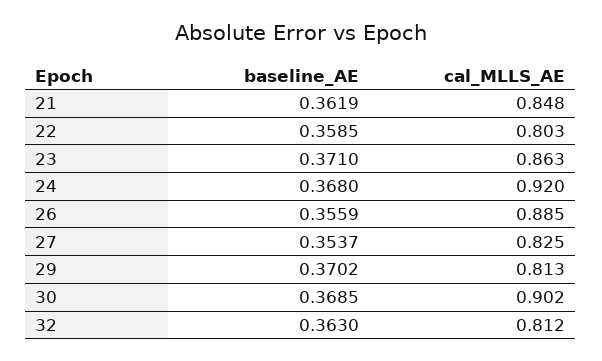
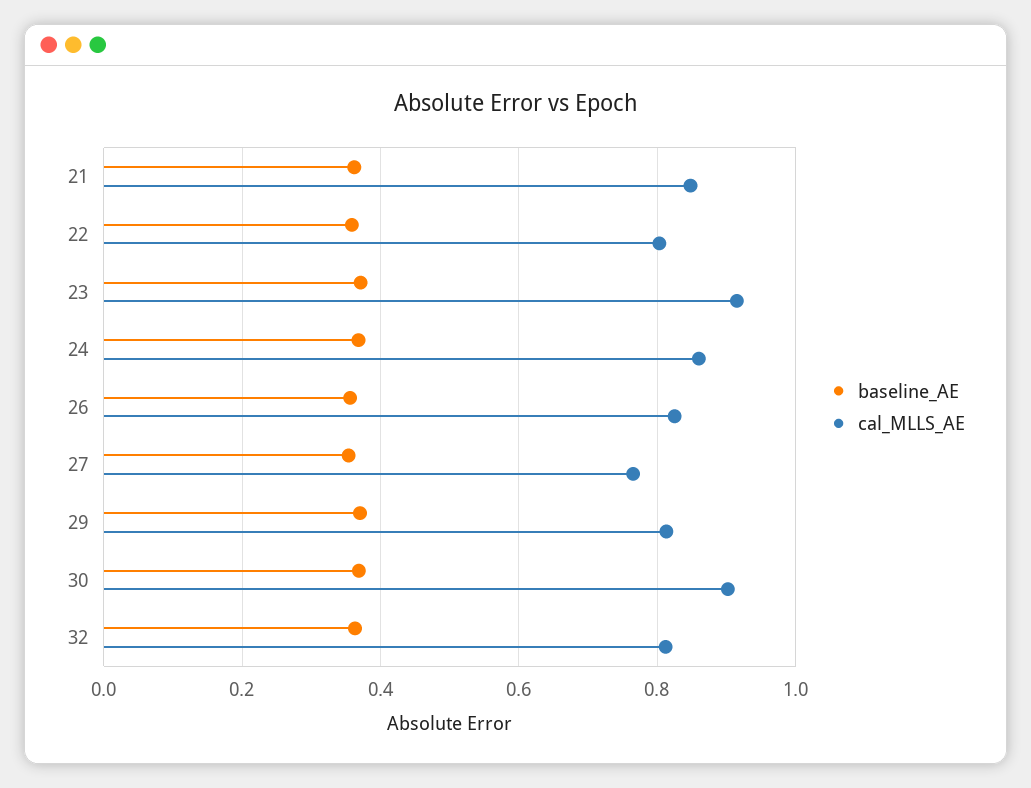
cal_MLLS_AE, 23: 0.863 -> 0.92
cal_MLLS_AE, 24: 0.92 -> 0.86
cal_MLLS_AE, 26: 0.885 -> 0.82
cal_MLLS_AE, 27: 0.825 -> 0.76

